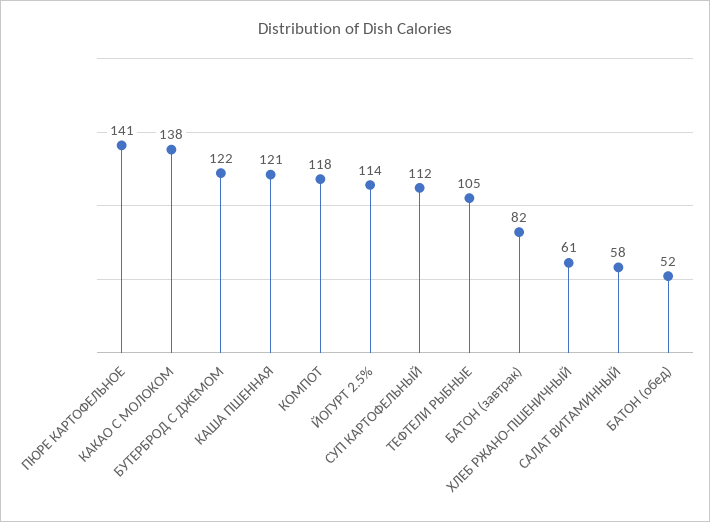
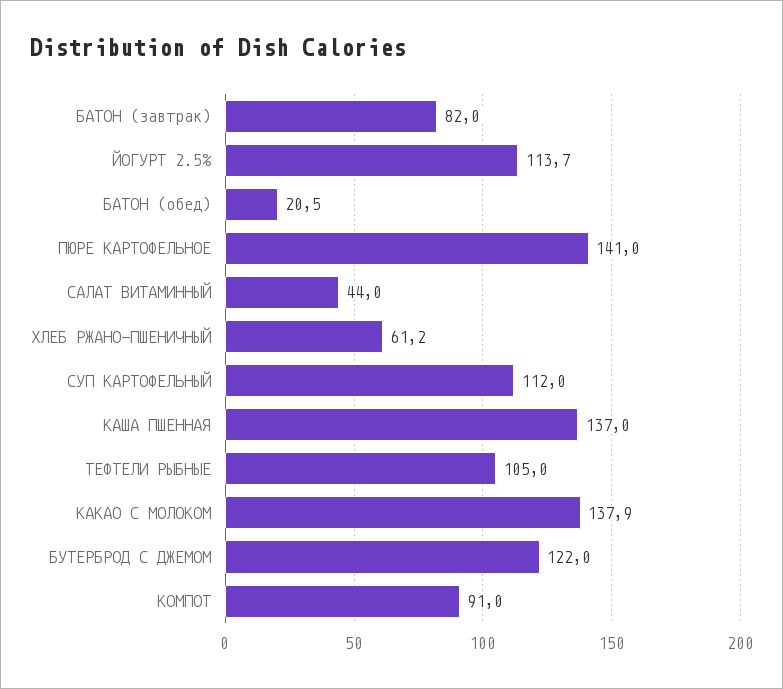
КАША ПШЕННАЯ: 121 -> 137
КОМПОТ: 118 -> 91
САЛАТ ВИТАМИННЫЙ: 58 -> 44
БАТОН (обед): 52 -> 20.5

